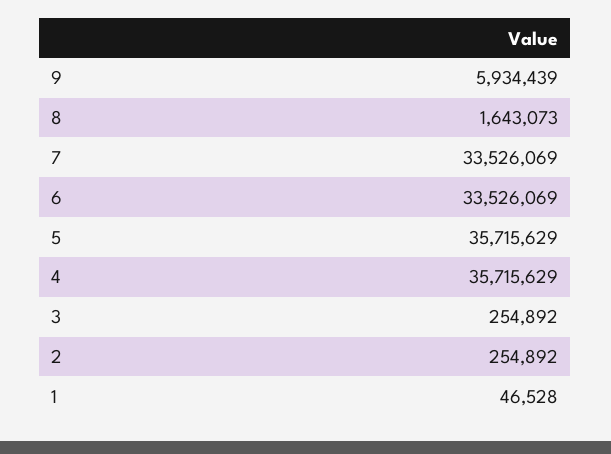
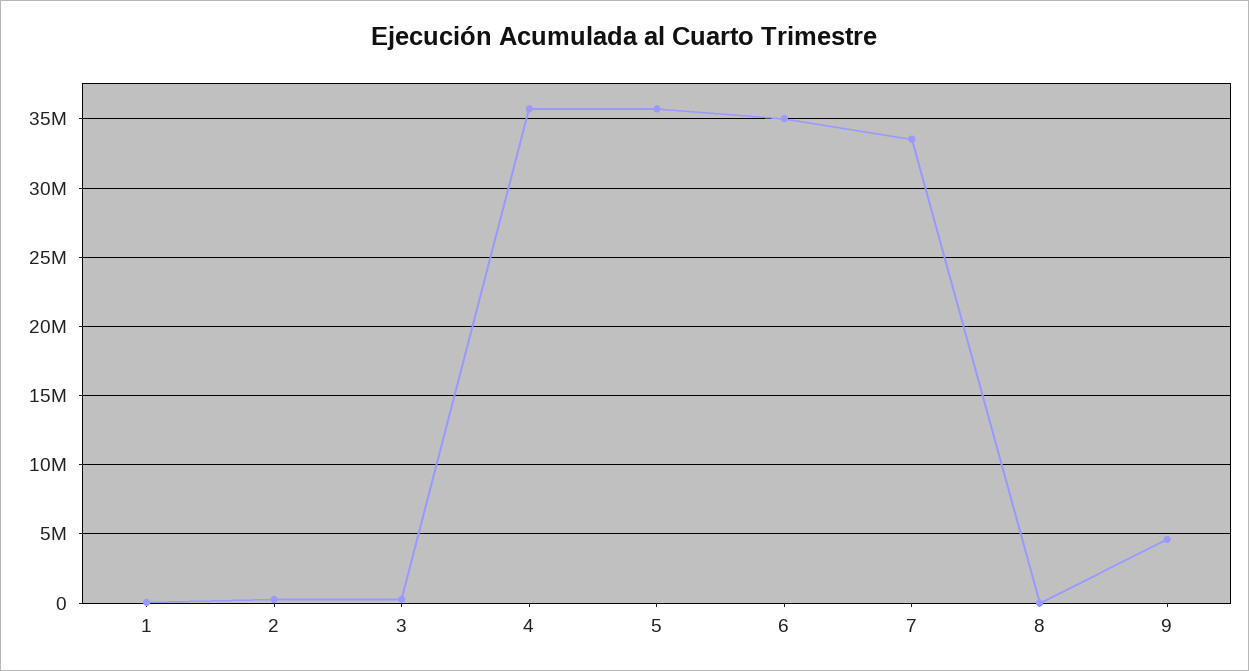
9: 5934439 -> 4500000
8: 1643073 -> 0
6: 33526069 -> 35000000

